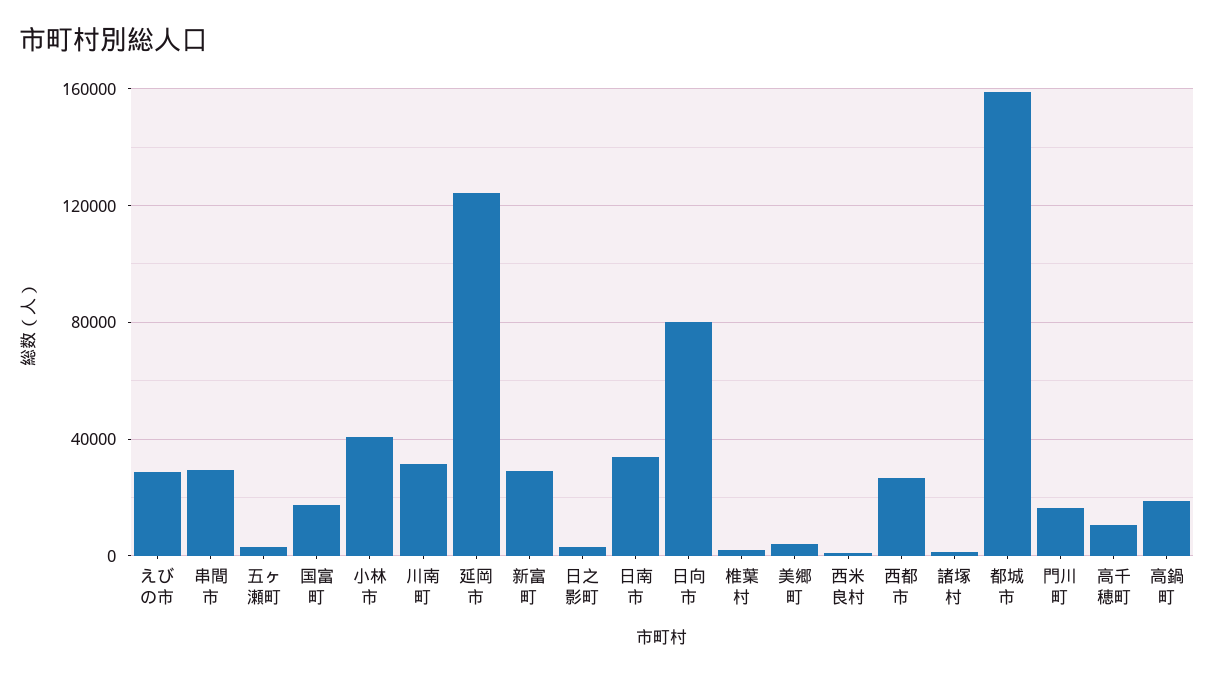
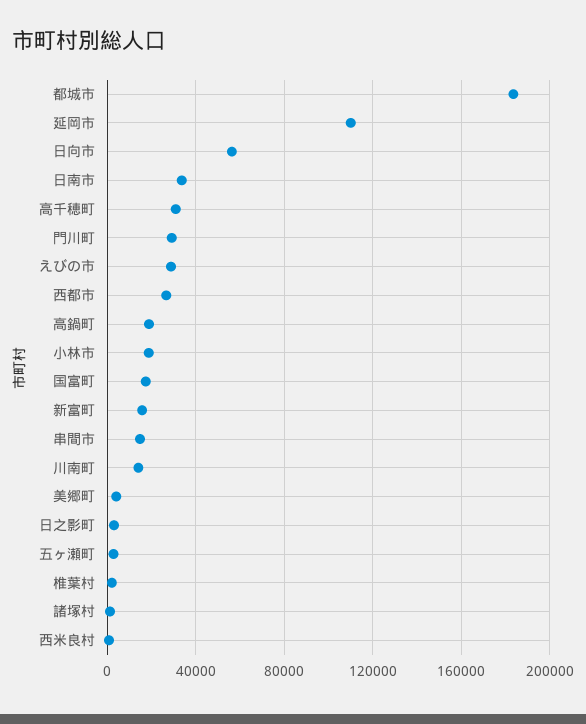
串間市: 30000 -> 15000
小林市: 40000 -> 20000
川南町: 30000 -> 15000
延岡市: 125000 -> 110000
新富町: 30000 -> 15000
日向市: 80000 -> 55000
都城市: 160000 -> 185000
門川町: 15000 -> 30000
高千穂町: 10000 -> 30000

